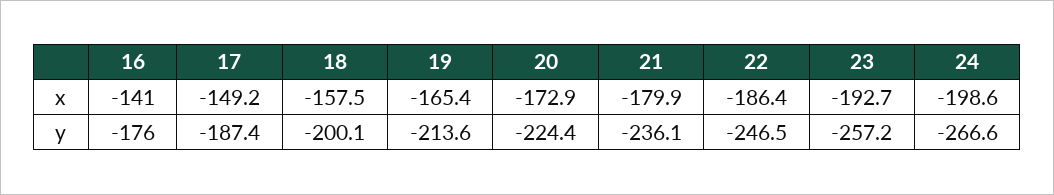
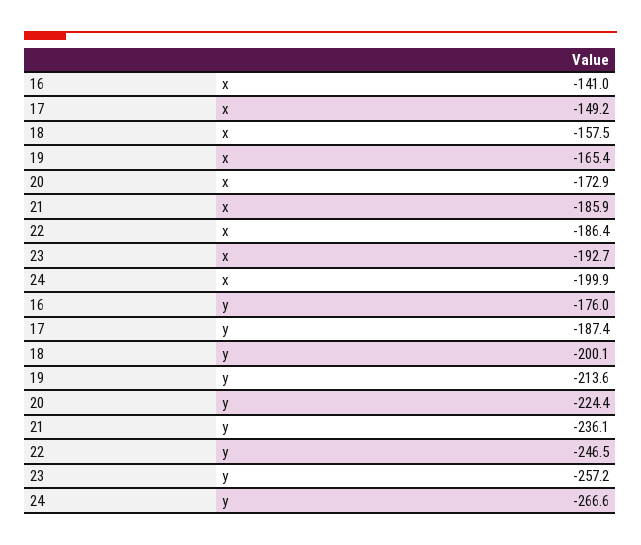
21, x: -179.9 -> -185.9
24, x: -198.6 -> -199.9

